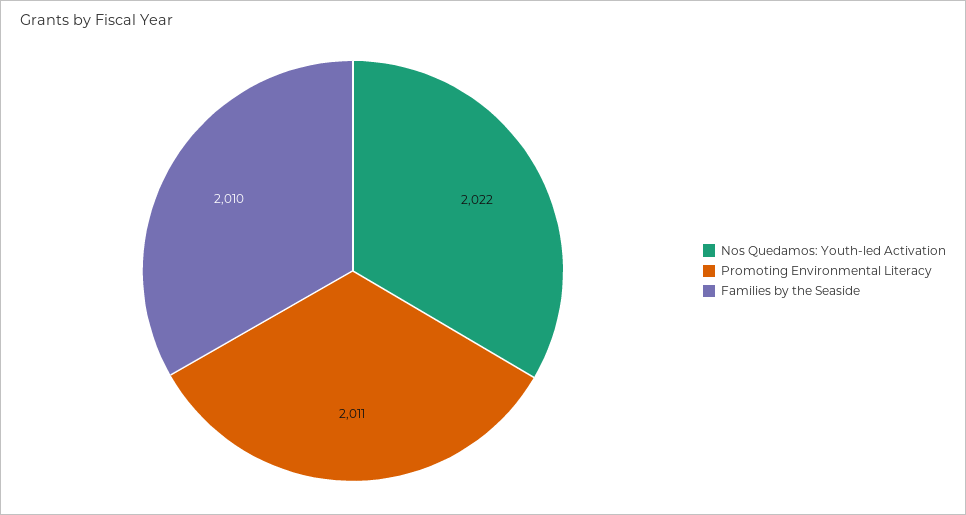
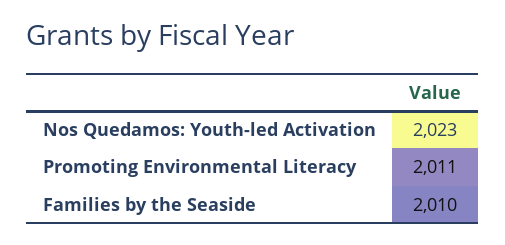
Nos Quedamos: Youth-led Activation: 2022 -> 2023

